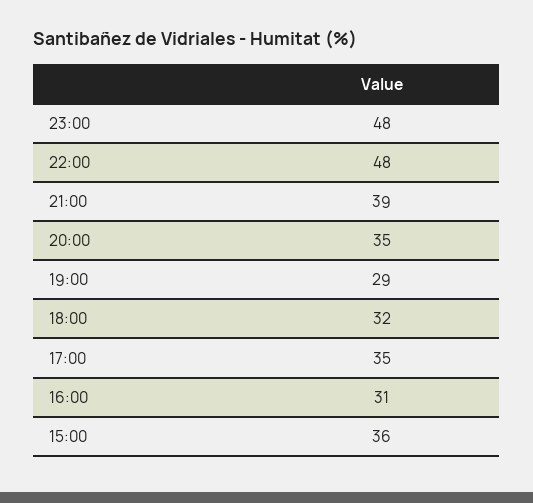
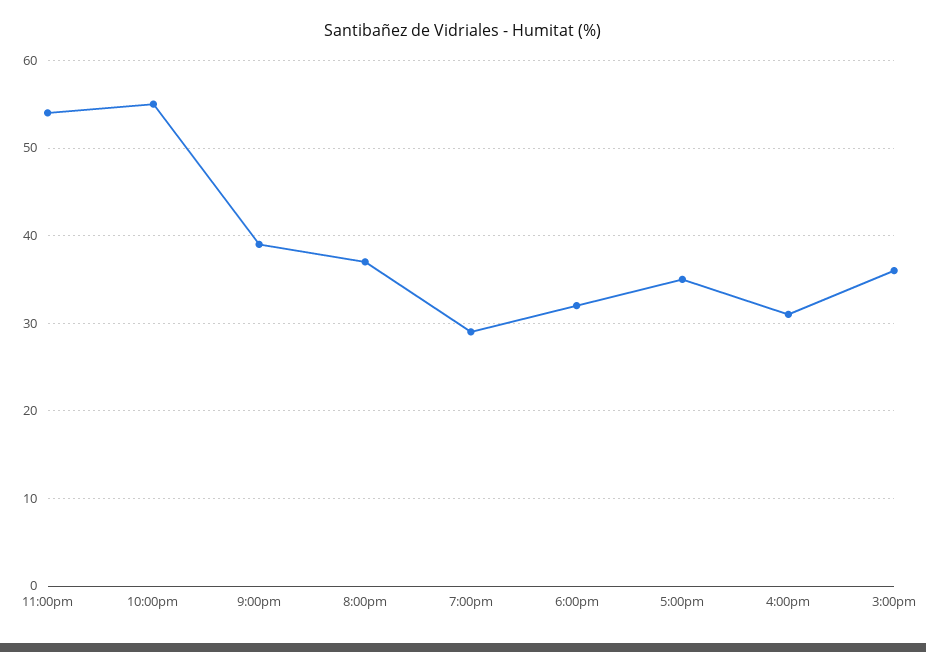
23:00: 48 -> 54
22:00: 48 -> 55
20:00: 35 -> 37

